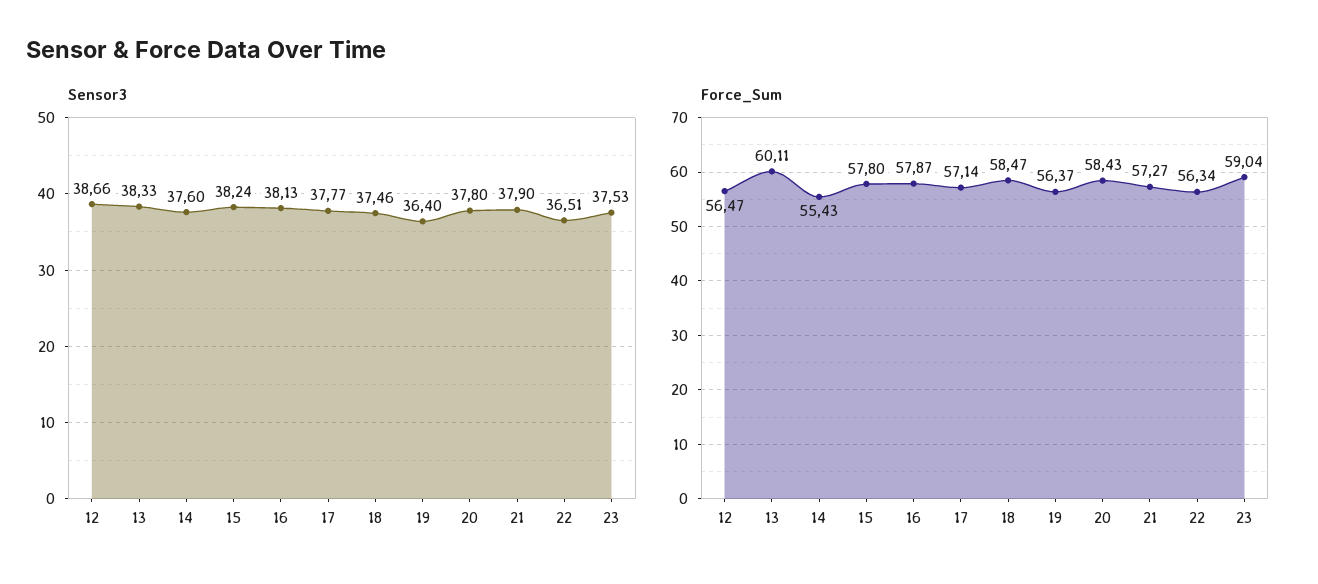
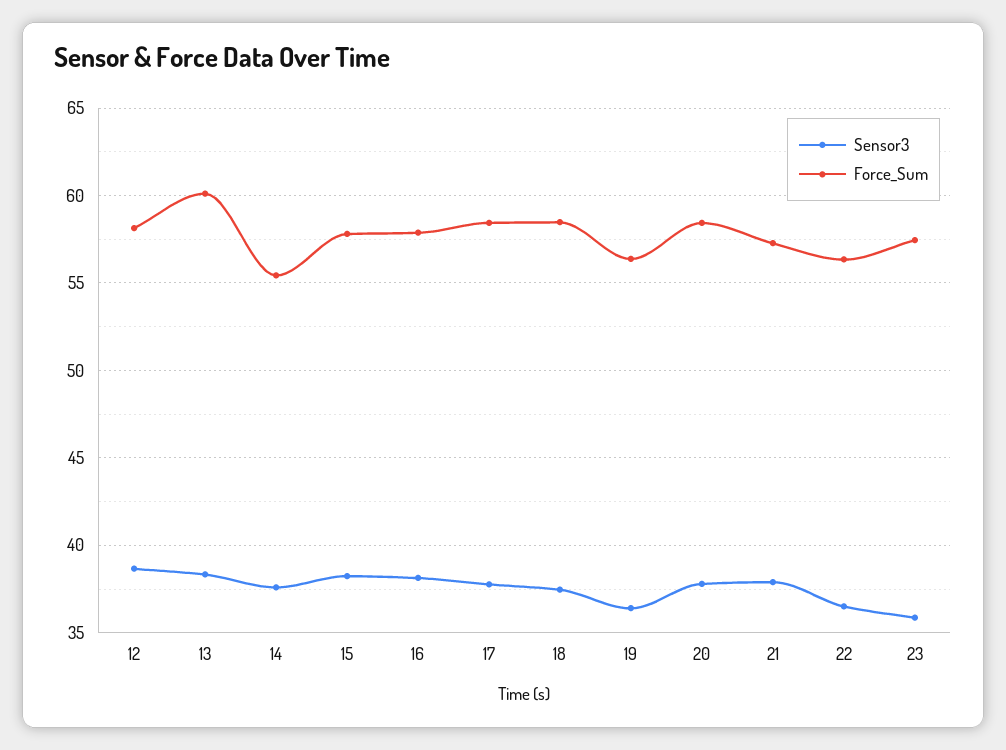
Sensor3, 23: 37.53 -> 36
Force_Sum, 12: 56.47 -> 58
Force_Sum, 17: 57.14 -> 58.5
Force_Sum, 23: 59.04 -> 57.5

